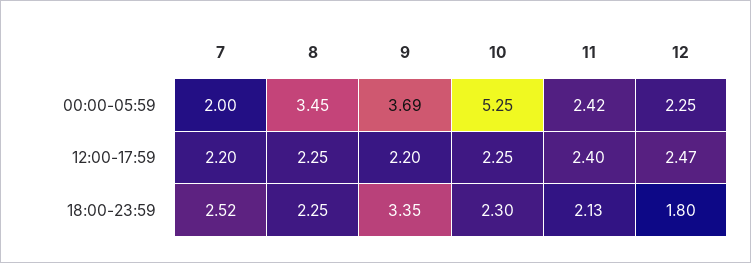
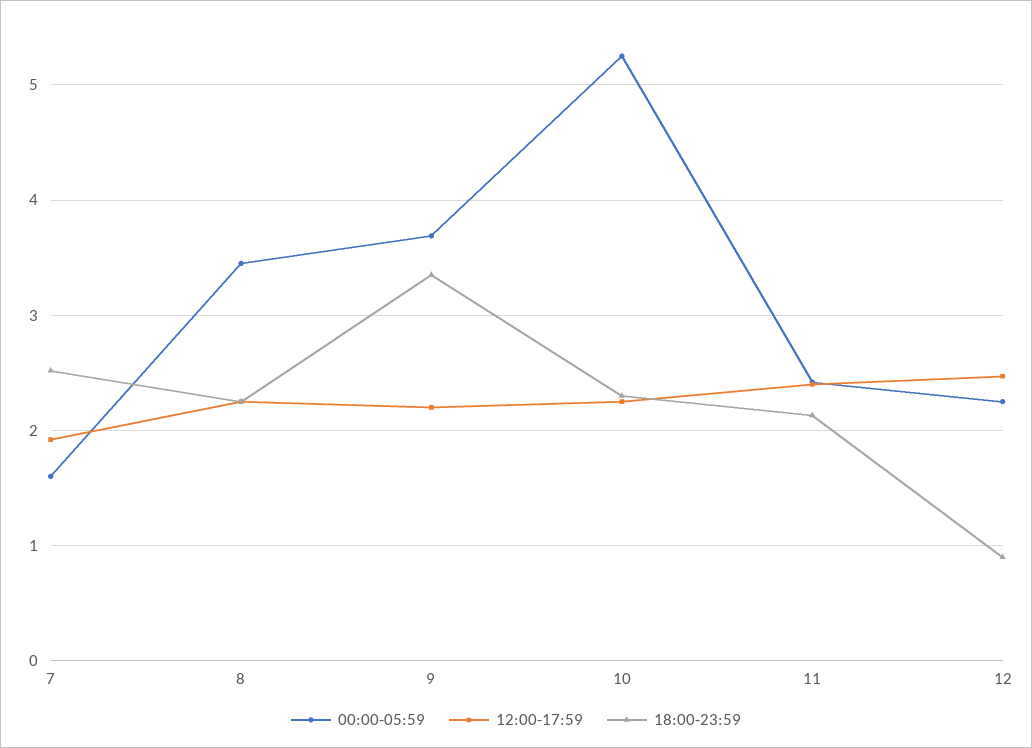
00:00-05:59, 7: 2 -> 1.6
12:00-17:59, 7: 2.2 -> 1.9
18:00-23:59, 12: 1.8 -> 0.9

